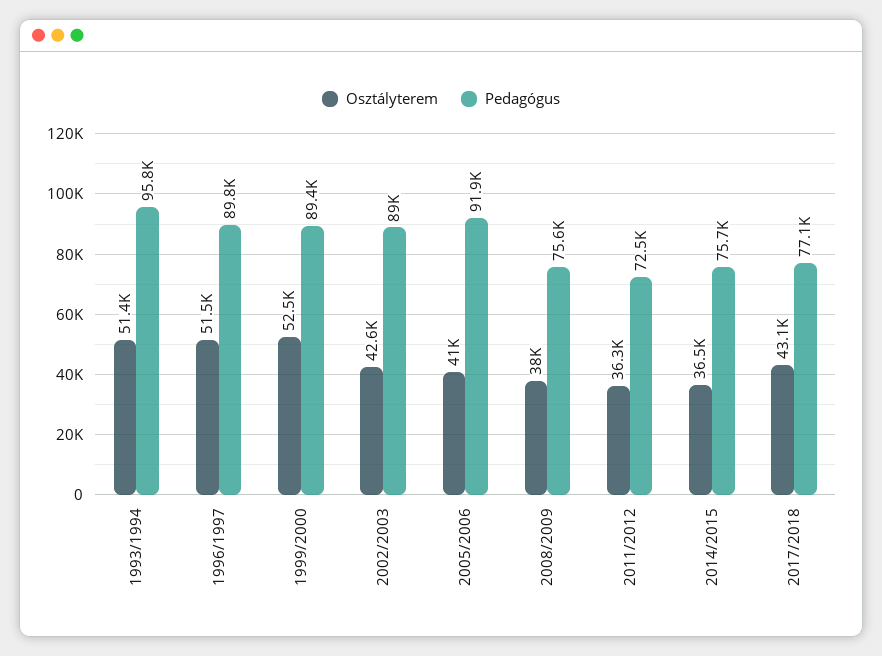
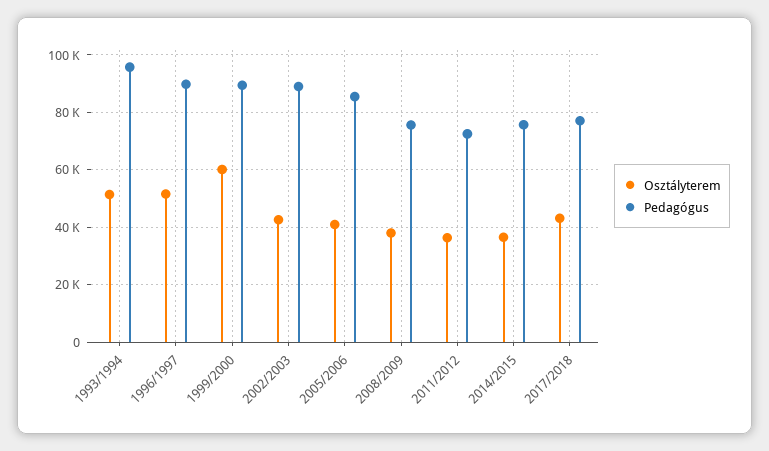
Osztályterem, 1999/2000: 52500 -> 60000
Pedagógus, 2005/2006: 91900 -> 85000

